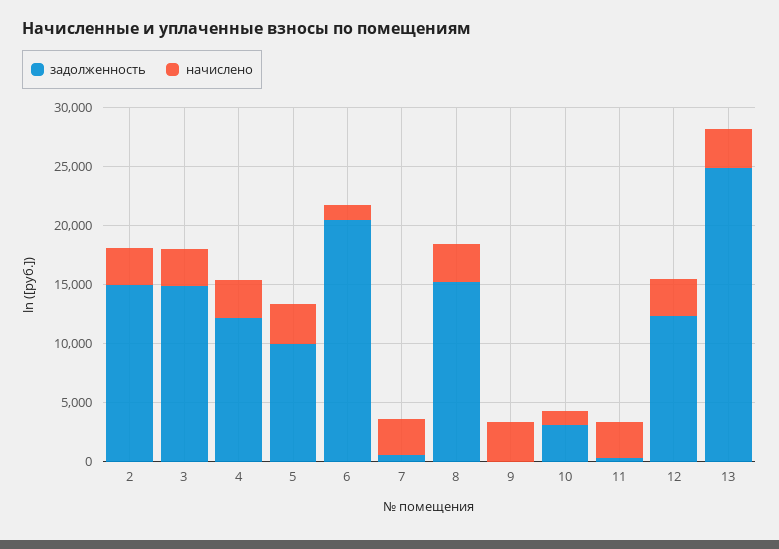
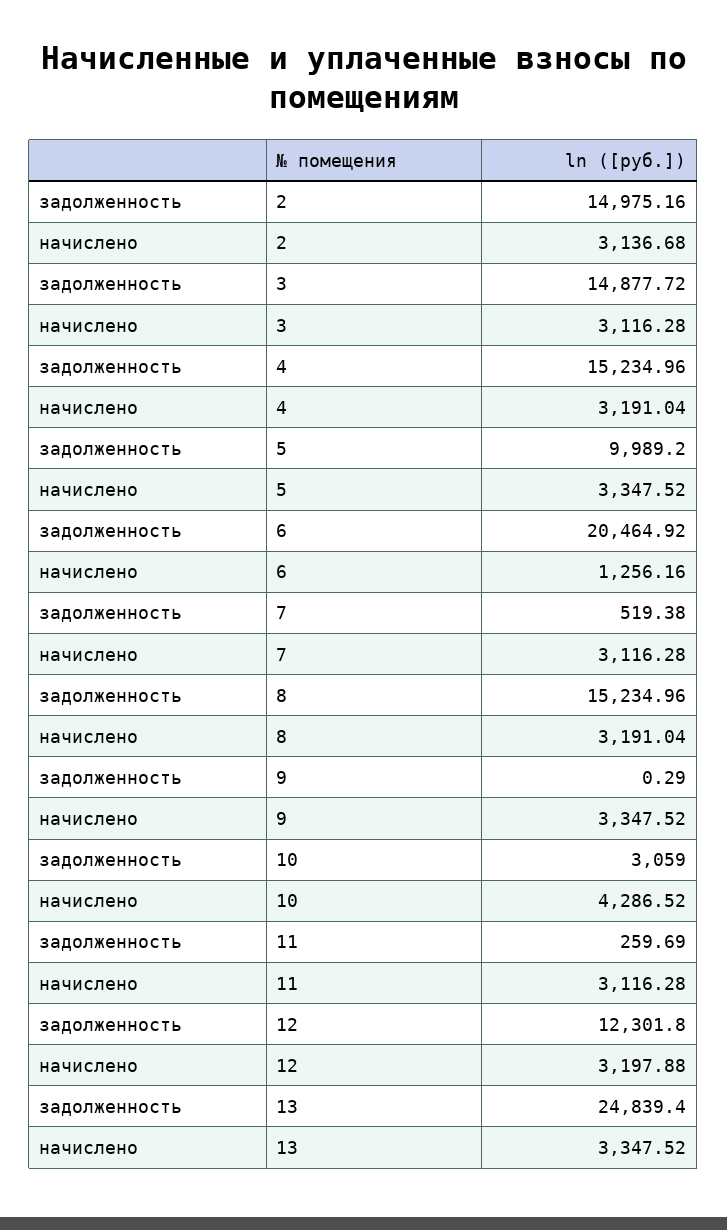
задолженность, 4: 12000 -> 15234.96
начислено, 10: 1000 -> 4286.52

